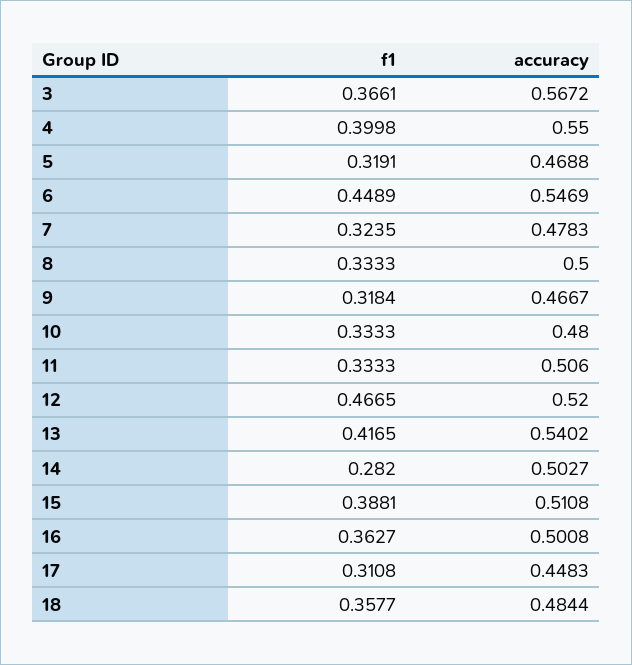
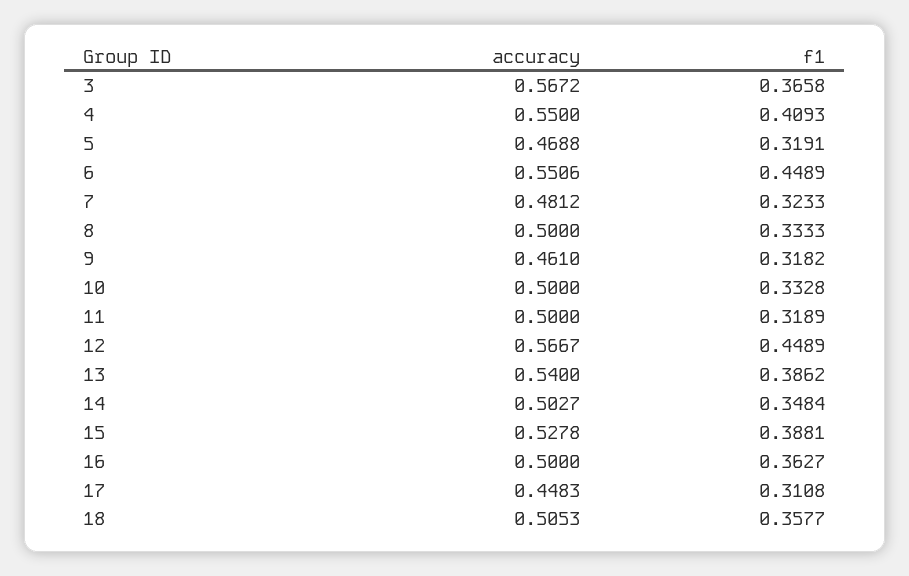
f1, 3: 0.3661 -> 0.3658
f1, 4: 0.3998 -> 0.4093
accuracy, 6: 0.5469 -> 0.5506
f1, 7: 0.3235 -> 0.3233
accuracy, 7: 0.4783 -> 0.4812
f1, 9: 0.3184 -> 0.3182
accuracy, 9: 0.4667 -> 0.461
f1, 10: 0.3333 -> 0.3328
accuracy, 10: 0.48 -> 0.5
f1, 11: 0.3333 -> 0.3189
accuracy, 11: 0.506 -> 0.5
f1, 12: 0.4665 -> 0.4489
accuracy, 12: 0.52 -> 0.5667
f1, 13: 0.4165 -> 0.3862
accuracy, 13: 0.5402 -> 0.54
f1, 14: 0.282 -> 0.3484
accuracy, 15: 0.5108 -> 0.5278
accuracy, 16: 0.5008 -> 0.5
accuracy, 18: 0.4844 -> 0.5053

